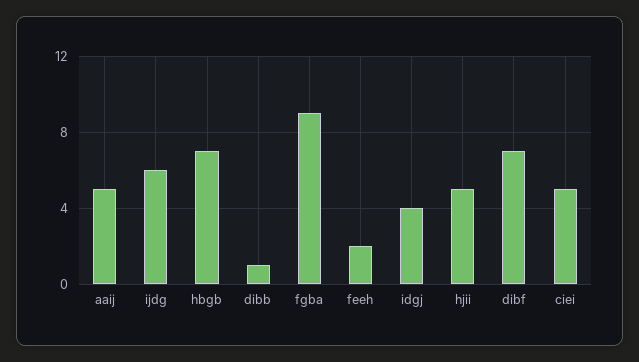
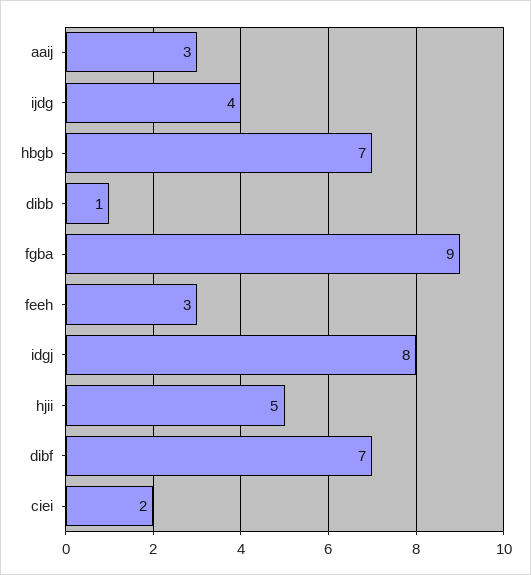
aaij: 5 -> 3
ijdg: 6 -> 4
feeh: 2 -> 3
idgj: 4 -> 8
ciei: 5 -> 2

